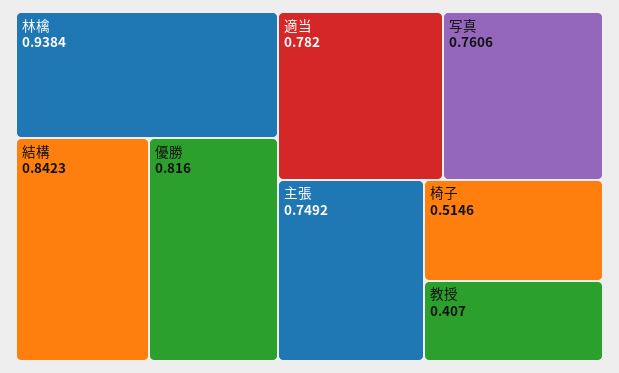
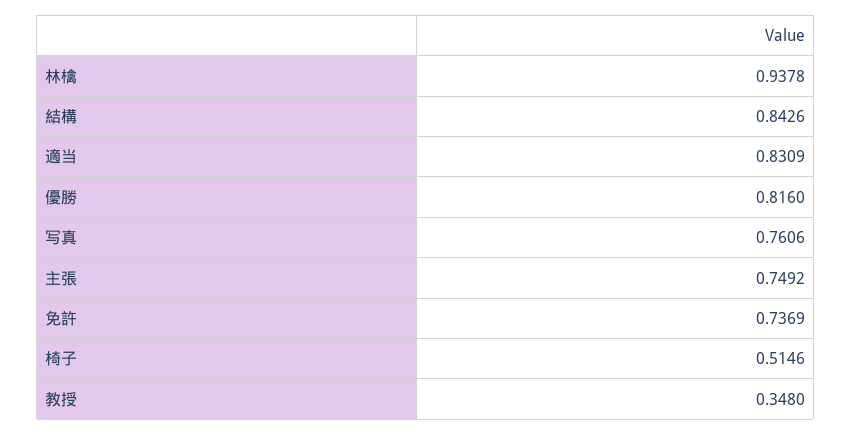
林檎: 0.9384 -> 0.9378
結構: 0.8423 -> 0.8426
適当: 0.782 -> 0.8309
教授: 0.407 -> 0.348
免許: none -> 0.7369

